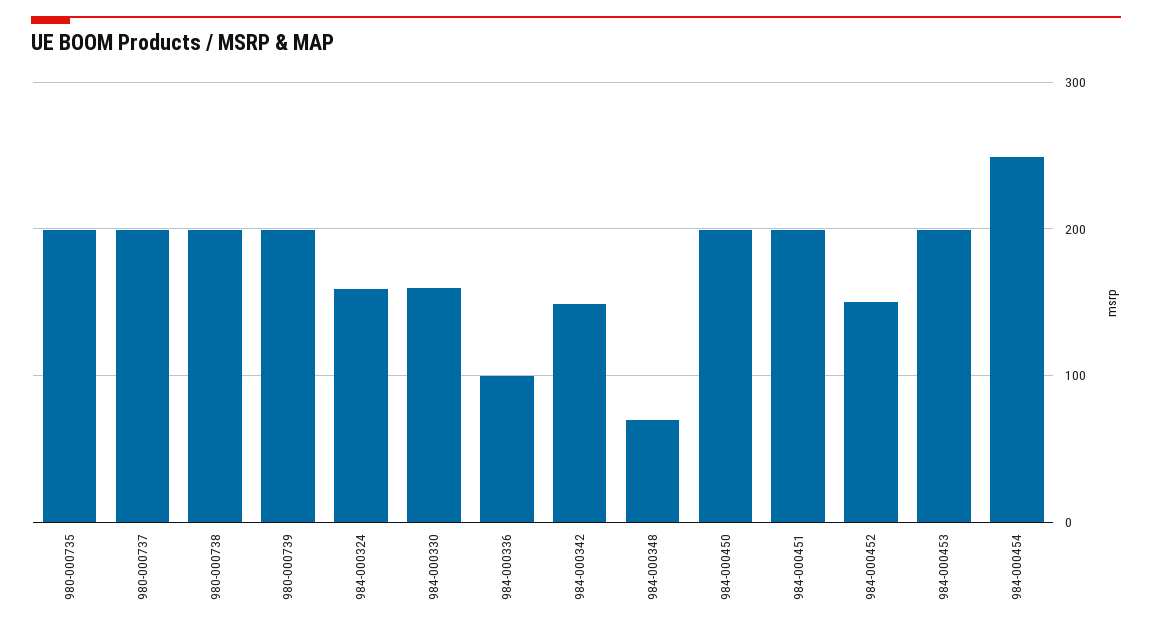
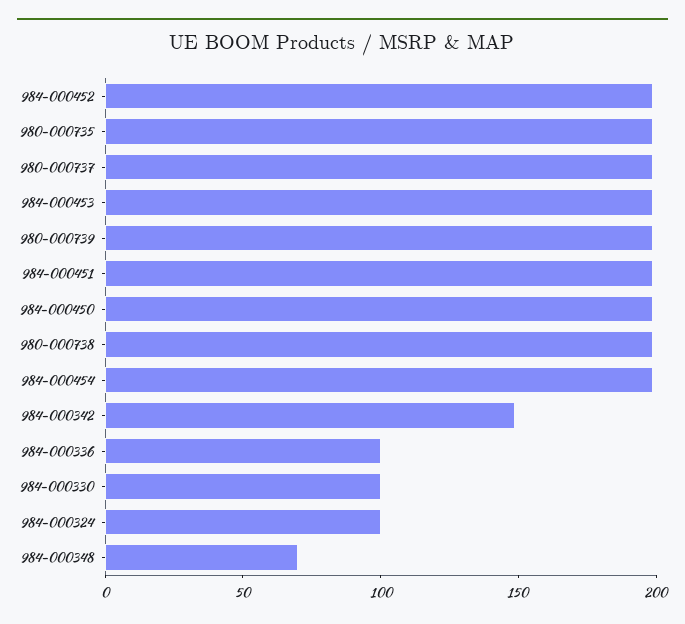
984-000324: 160 -> 100
984-000330: 160 -> 100
984-000452: 150 -> 200
984-000454: 250 -> 200

